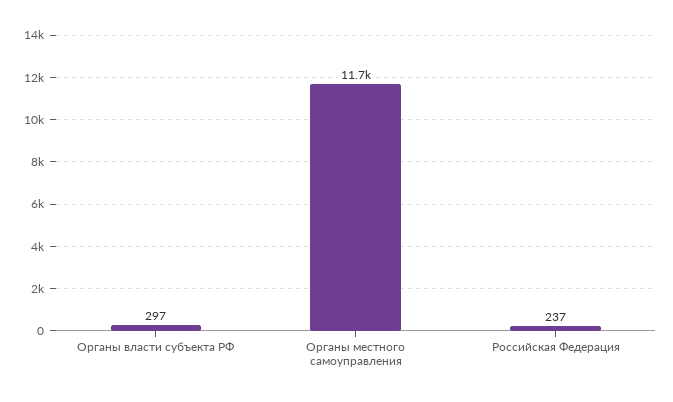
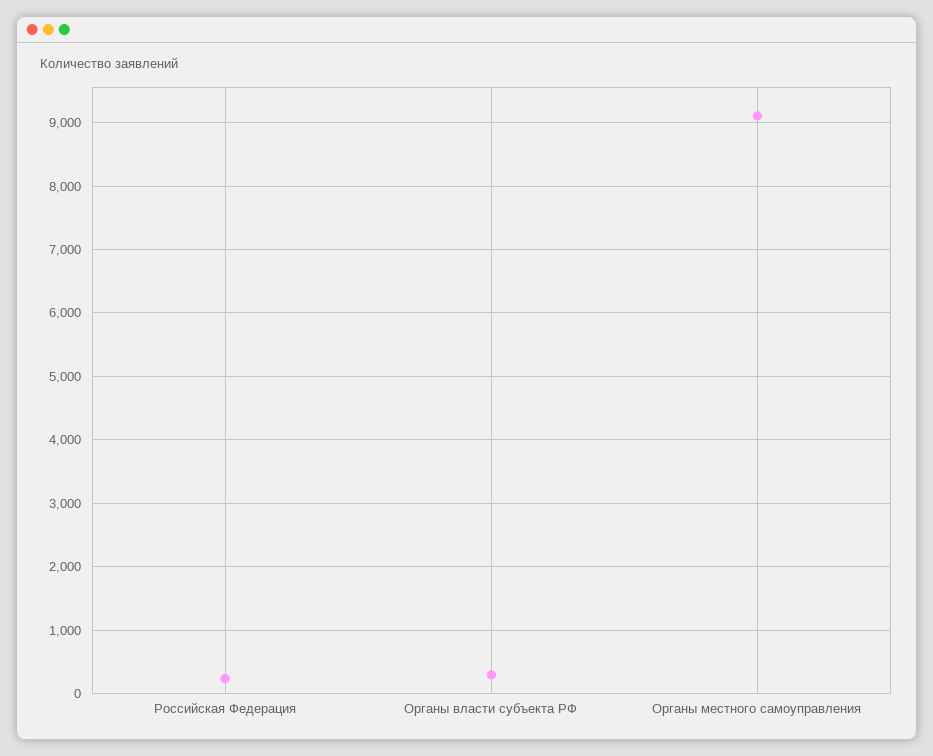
Органы местного самоуправления: 11700 -> 9100

